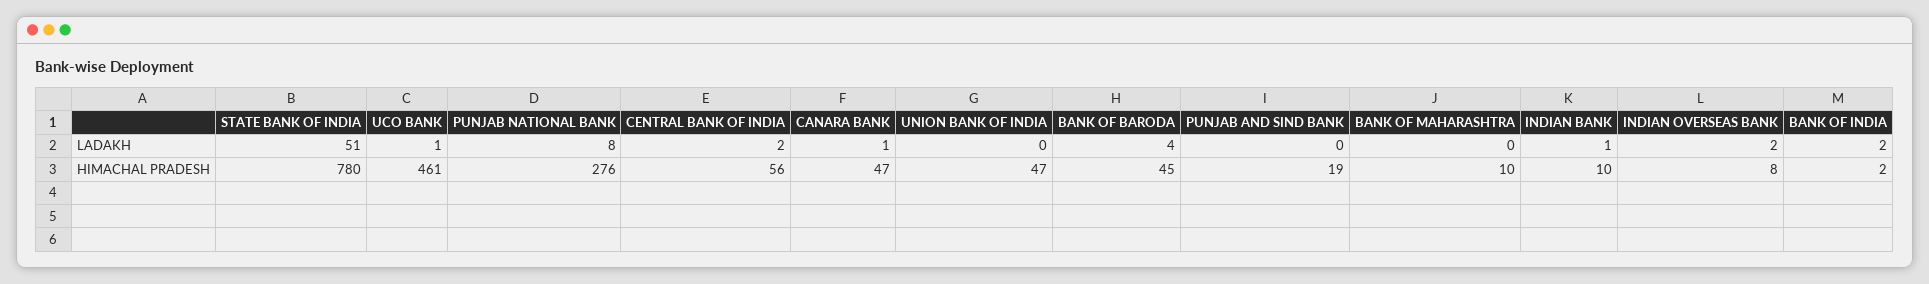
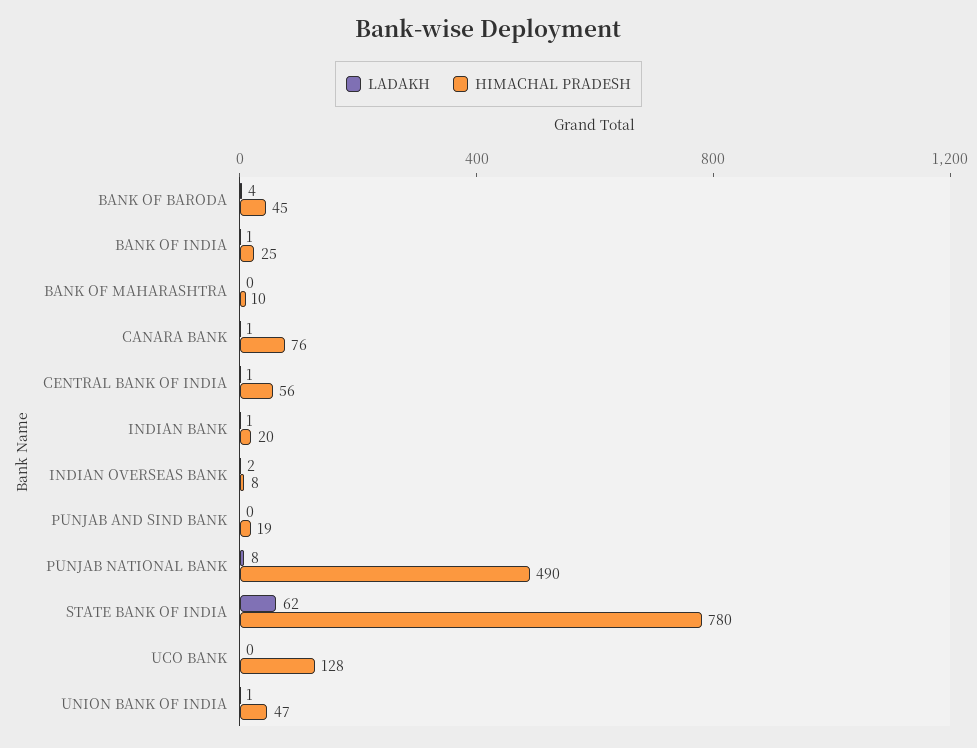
LADAKH, STATE BANK OF INDIA: 51 -> 62
LADAKH, UCO BANK: 1 -> 0
LADAKH, CENTRAL BANK OF INDIA: 2 -> 1
LADAKH, UNION BANK OF INDIA: 0 -> 1
LADAKH, BANK OF INDIA: 2 -> 1
HIMACHAL PRADESH, UCO BANK: 461 -> 128
HIMACHAL PRADESH, PUNJAB NATIONAL BANK: 276 -> 490
HIMACHAL PRADESH, CANARA BANK: 47 -> 76
HIMACHAL PRADESH, INDIAN BANK: 10 -> 20
HIMACHAL PRADESH, BANK OF INDIA: 2 -> 25

